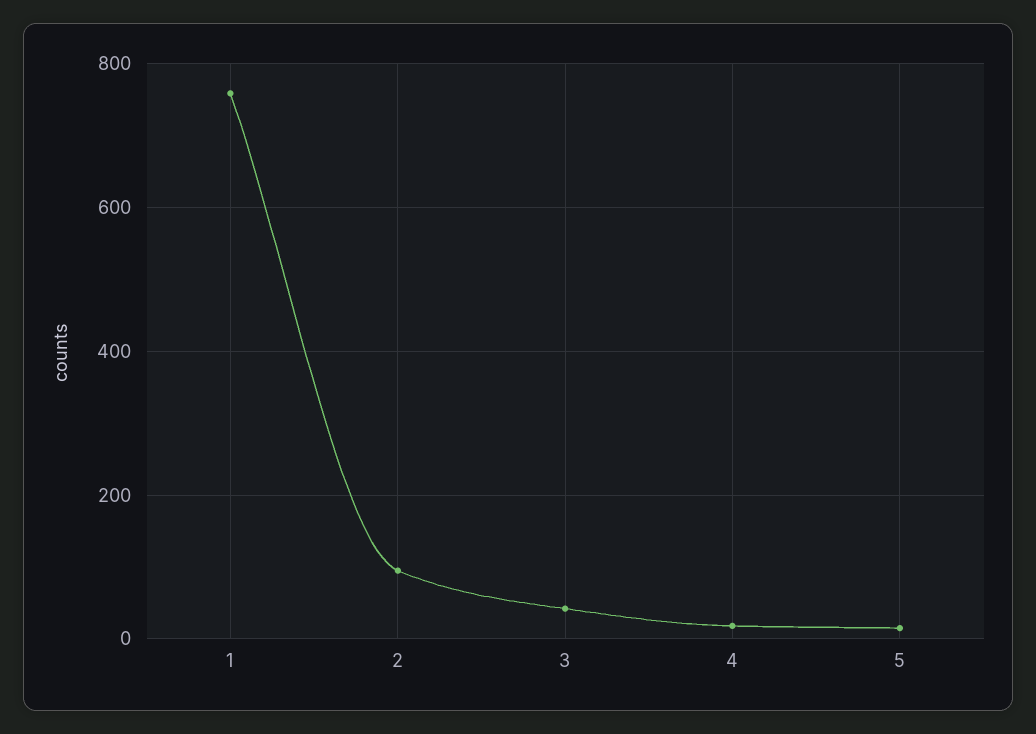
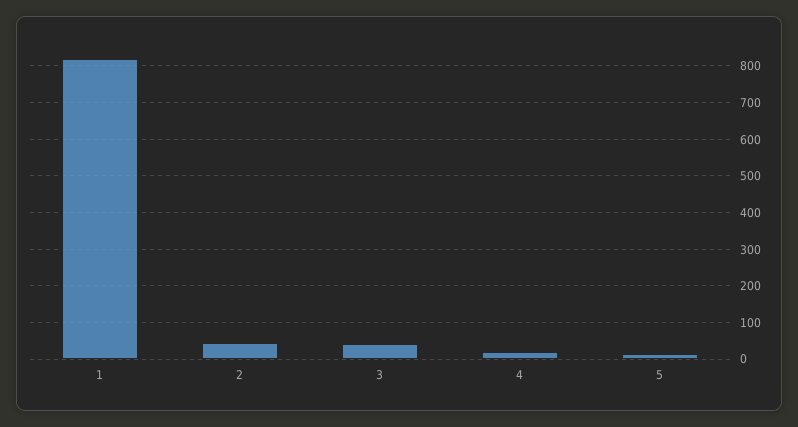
1: 760 -> 820
2: 100 -> 40

